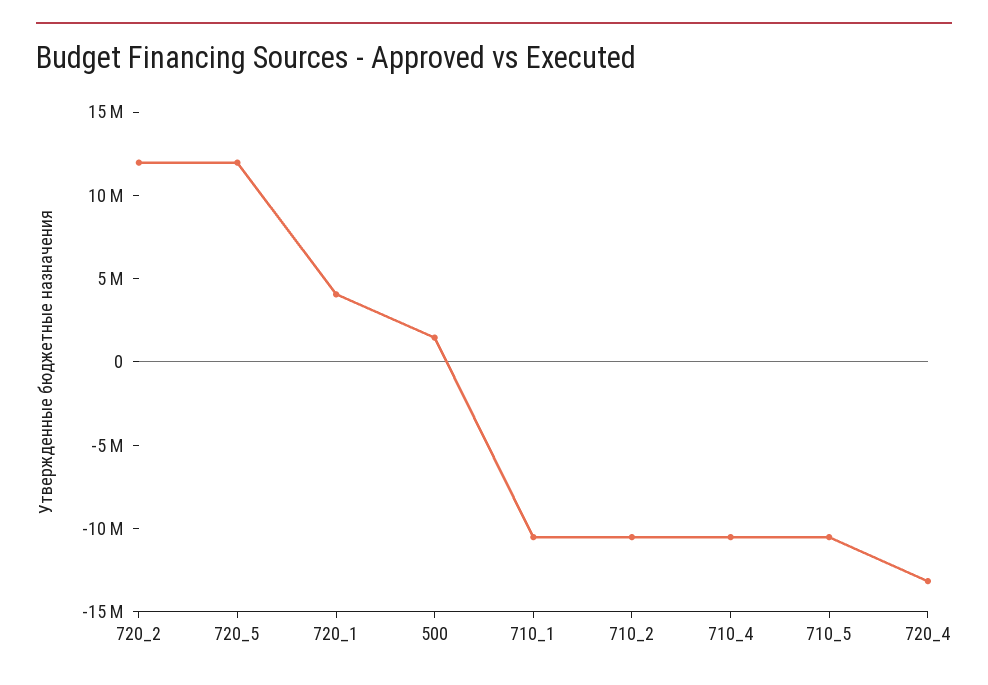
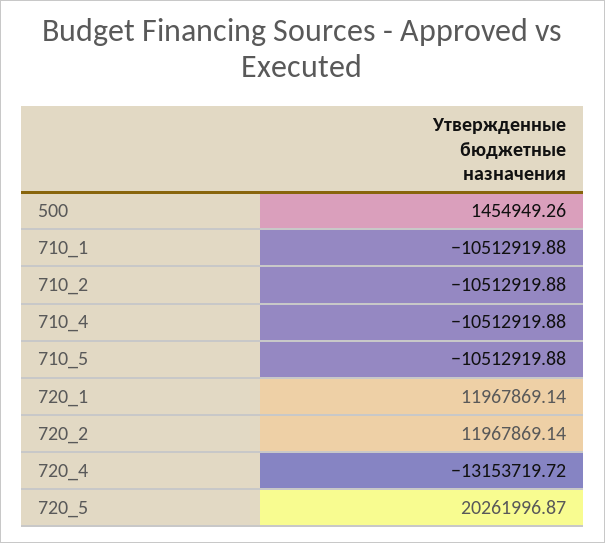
720_5: 12000000 -> 20261996.87
720_1: 4000000 -> 11967869.14

